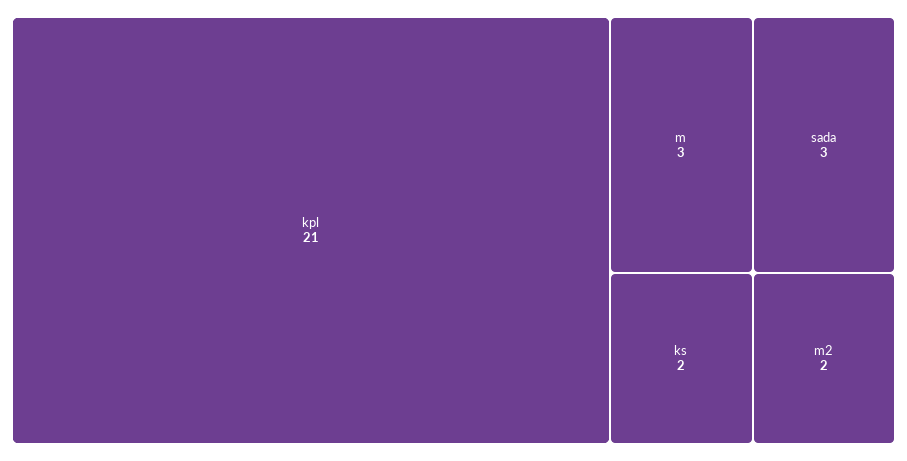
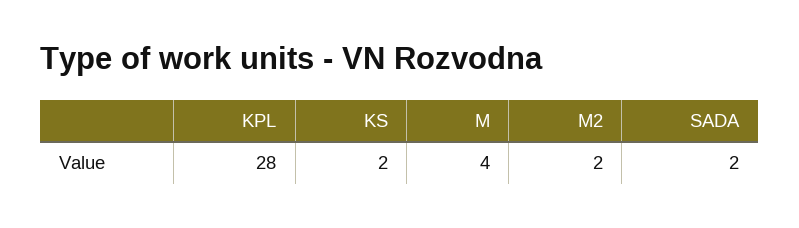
kpl: 21 -> 28
m: 3 -> 4
sada: 3 -> 2

